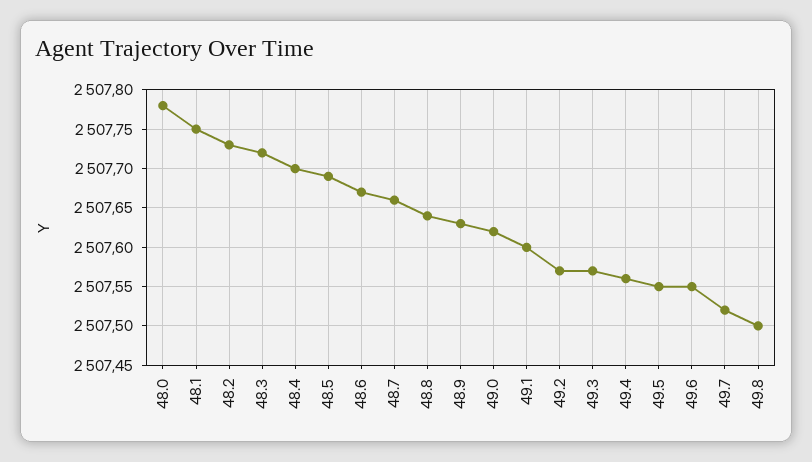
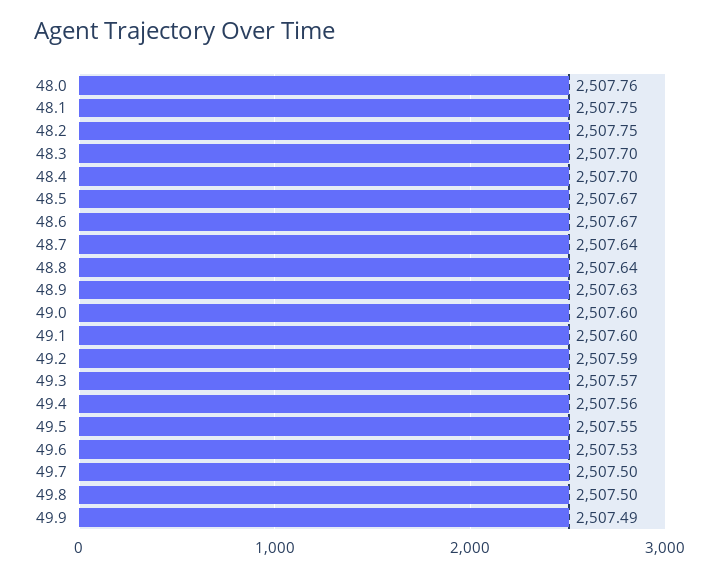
48.0: 2507.78 -> 2507.76
48.2: 2507.73 -> 2507.75
48.3: 2507.72 -> 2507.7
48.5: 2507.69 -> 2507.67
48.7: 2507.66 -> 2507.64
49.0: 2507.62 -> 2507.6
49.2: 2507.57 -> 2507.59
49.6: 2507.55 -> 2507.53
49.7: 2507.52 -> 2507.5
49.9: none -> 2507.49

